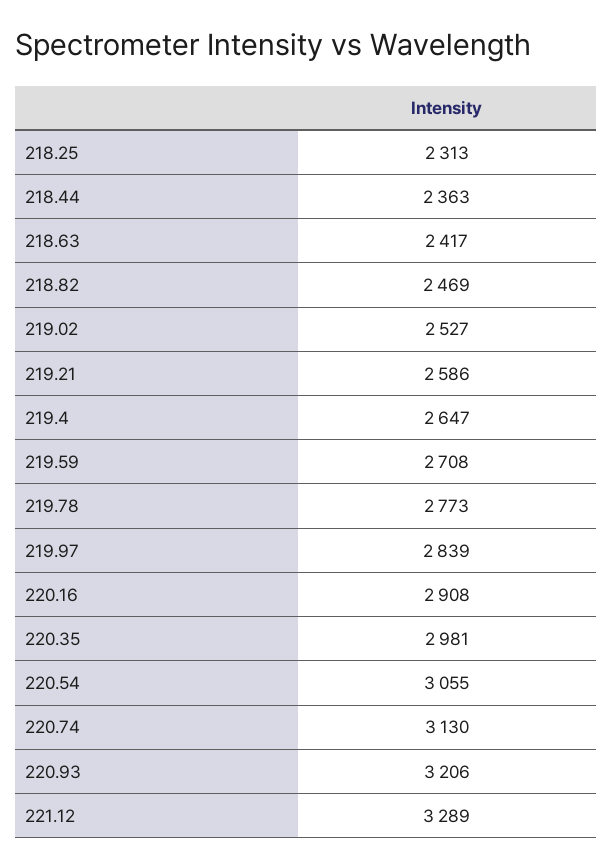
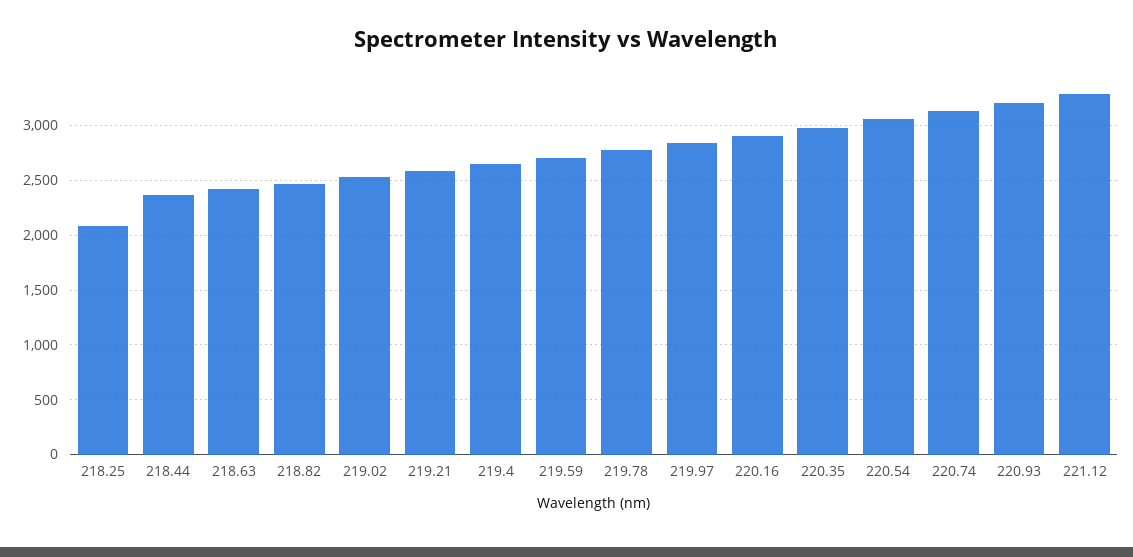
218.25: 2313 -> 2100

